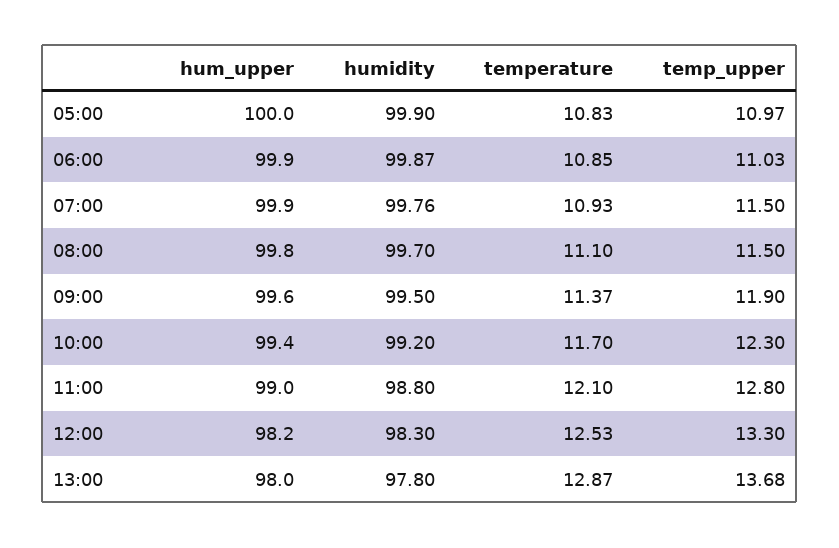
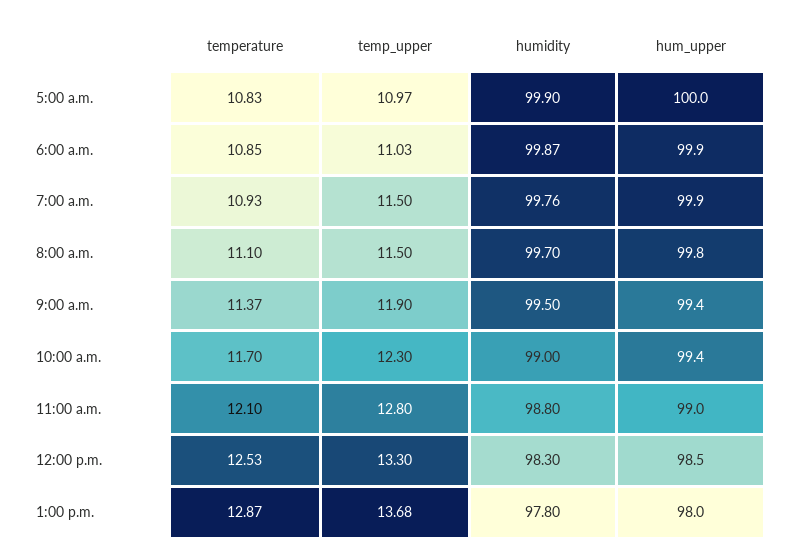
hum_upper, 09:00: 99.6 -> 99.4
humidity, 10:00: 99.2 -> 99
hum_upper, 12:00: 98.2 -> 98.5

